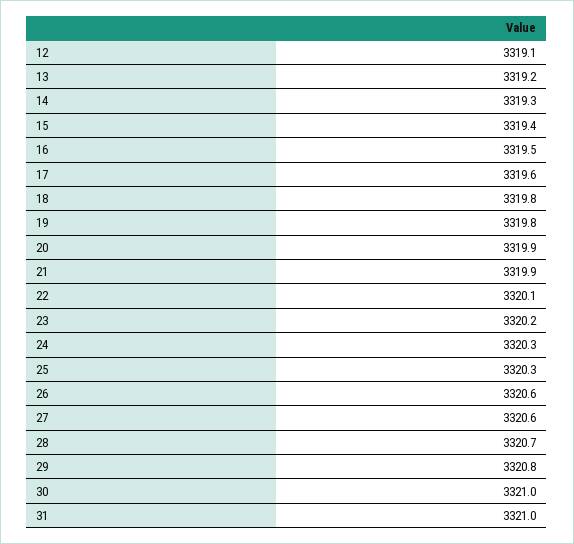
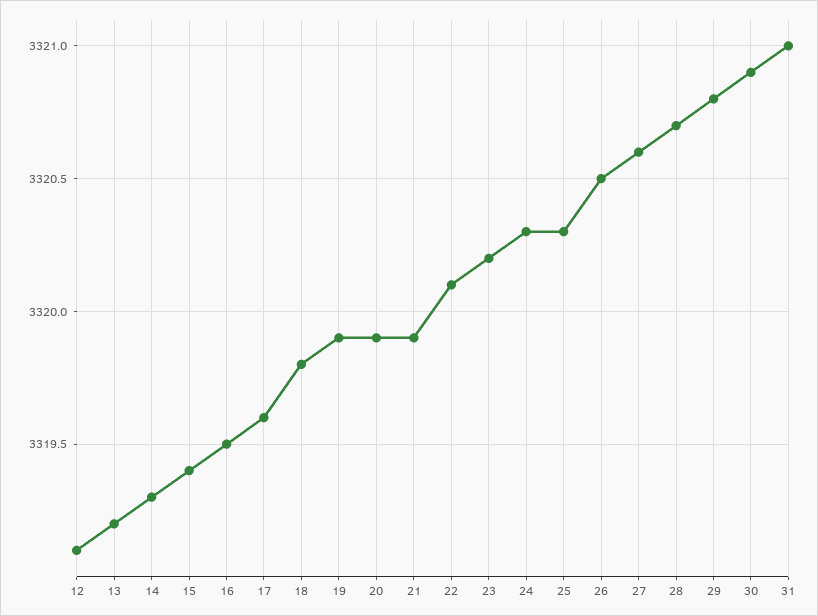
19: 3319.8 -> 3319.9
26: 3320.6 -> 3320.5
30: 3321 -> 3320.9

